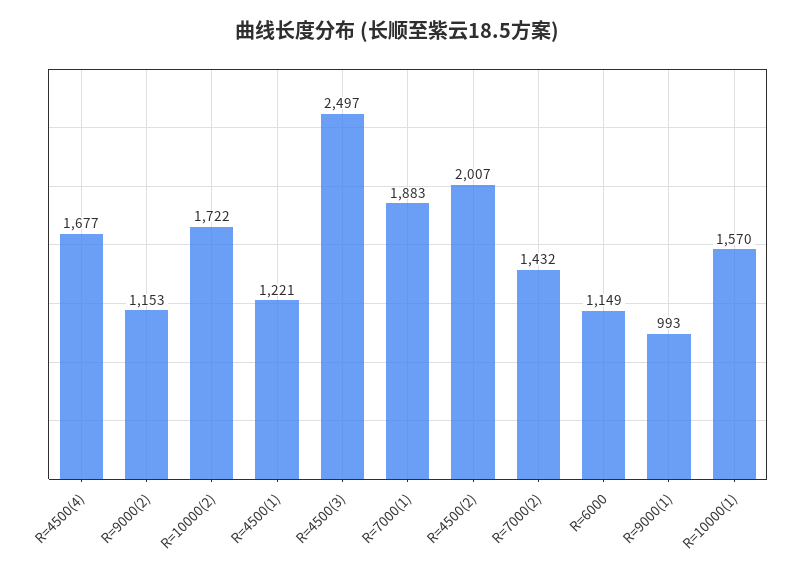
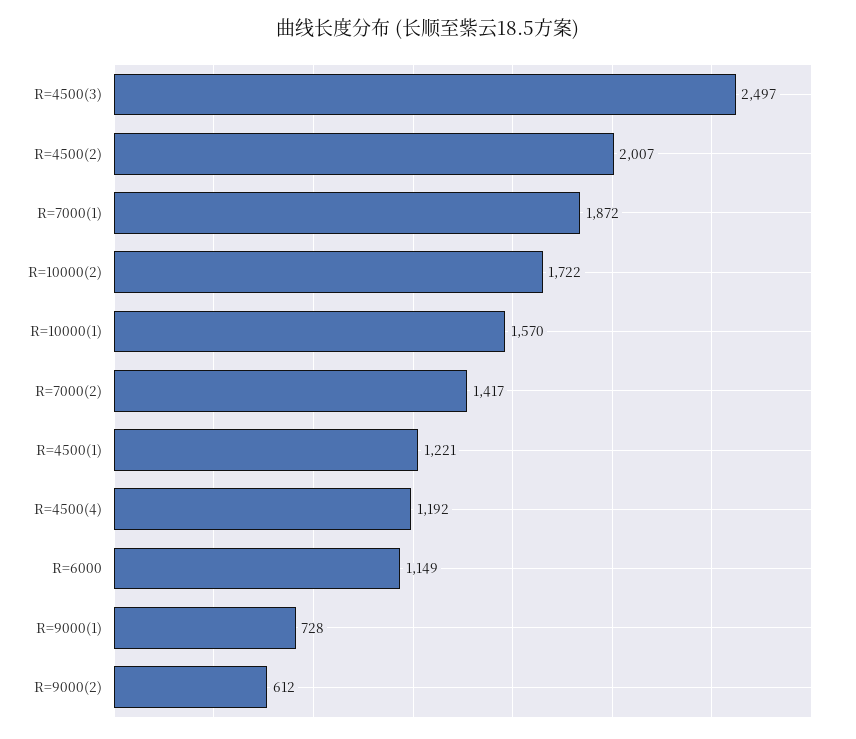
R=4500(4): 1677 -> 1192
R=9000(2): 1153 -> 612
R=7000(1): 1883 -> 1872
R=7000(2): 1432 -> 1417
R=9000(1): 993 -> 728

